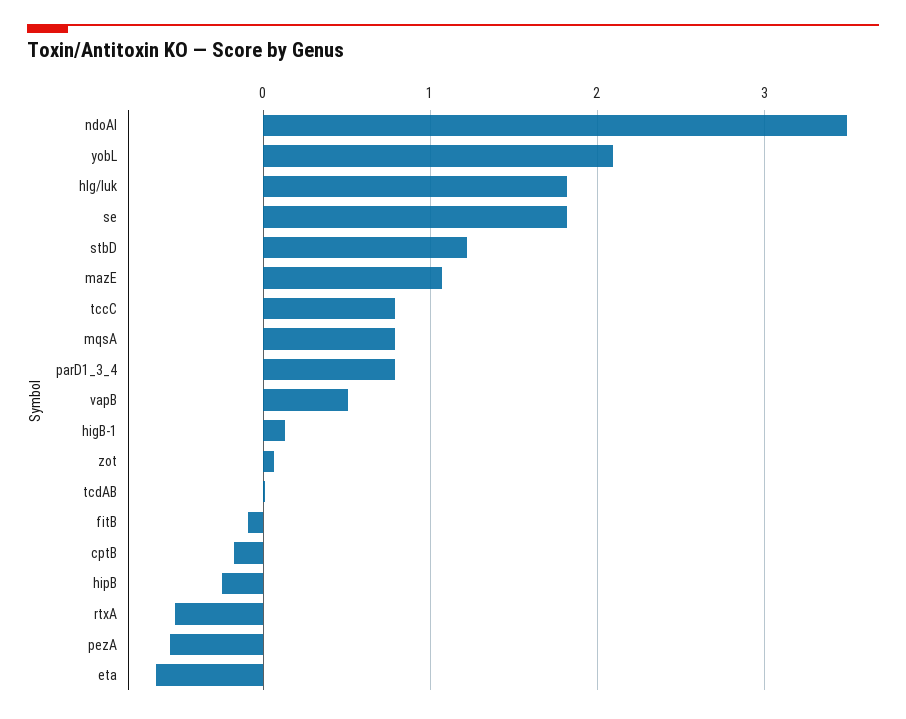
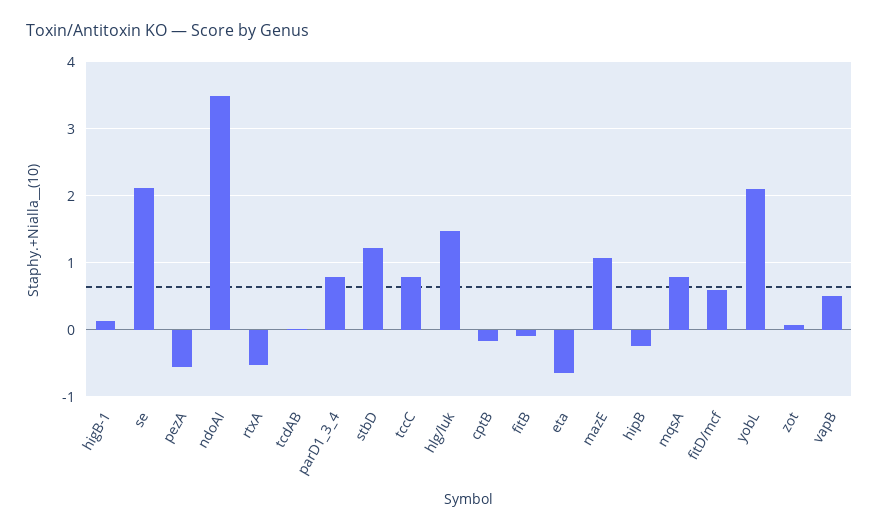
hlg/luk: 1.8 -> 1.5
se: 1.8 -> 2.1
fitD/mcf: none -> 0.6

